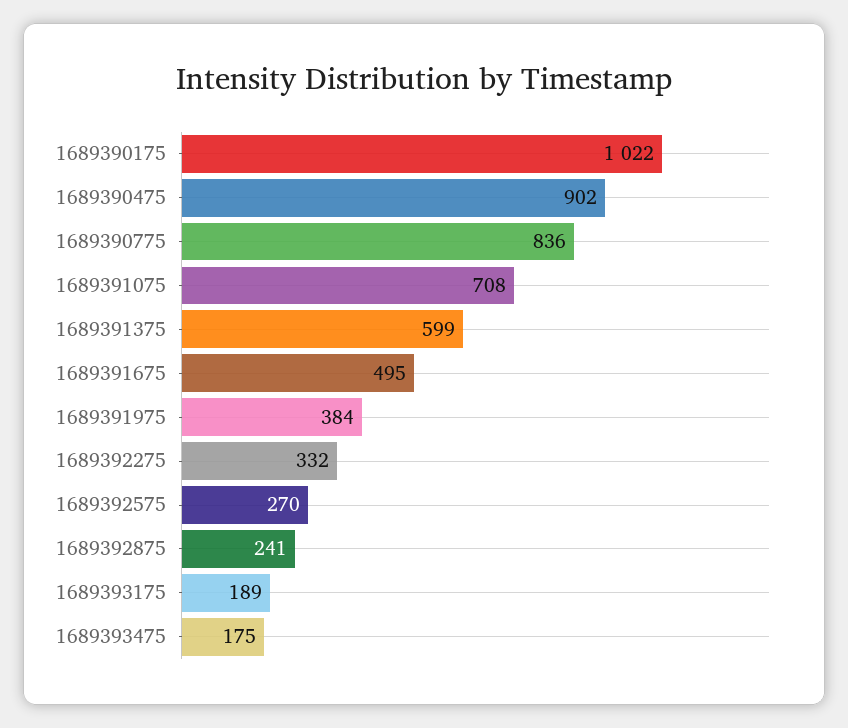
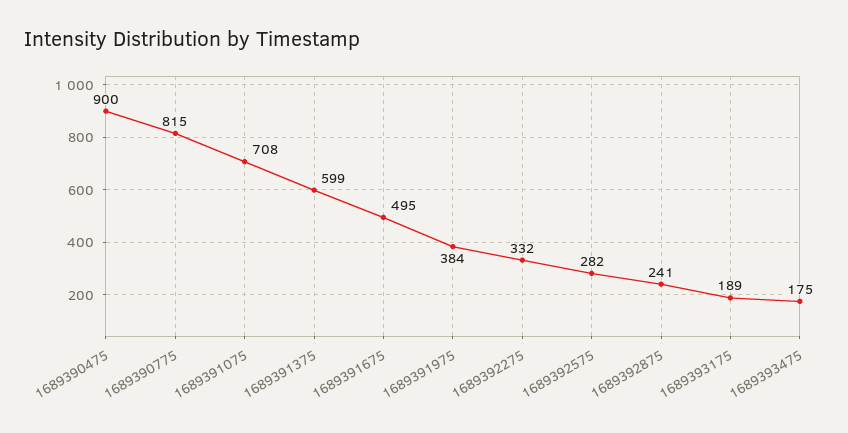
1689390175: 1022 -> none
1689390475: 902 -> 900
1689390775: 836 -> 815
1689392575: 270 -> 282

